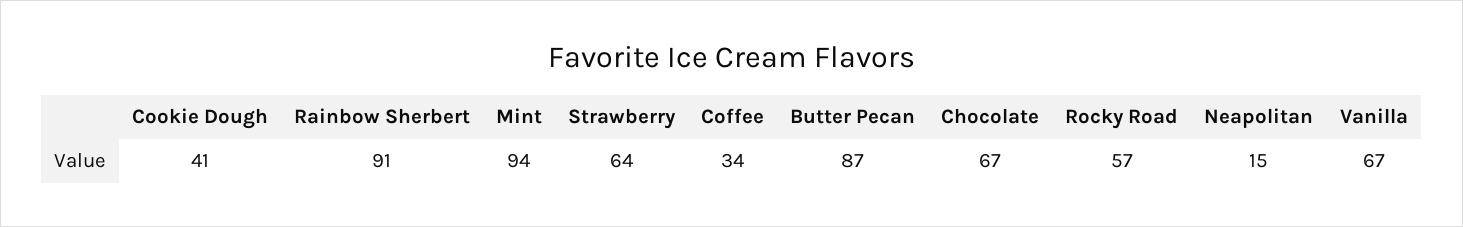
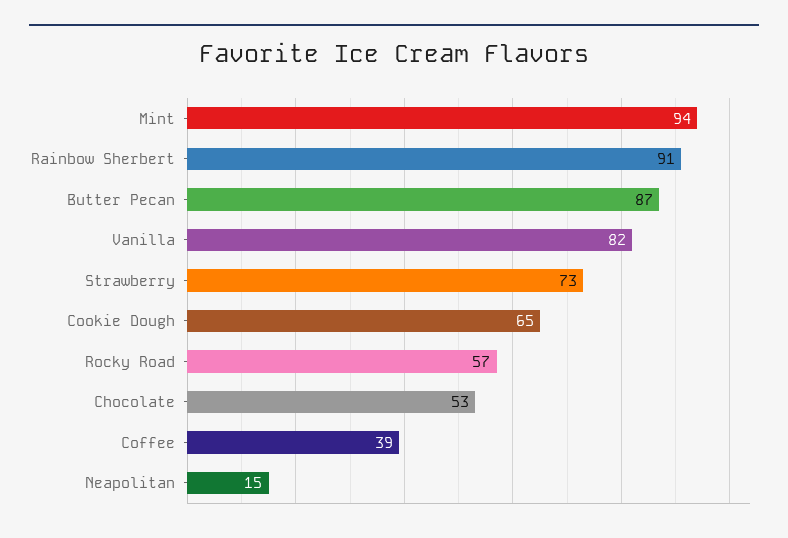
Cookie Dough: 41 -> 65
Strawberry: 64 -> 73
Coffee: 34 -> 39
Chocolate: 67 -> 53
Vanilla: 67 -> 82

